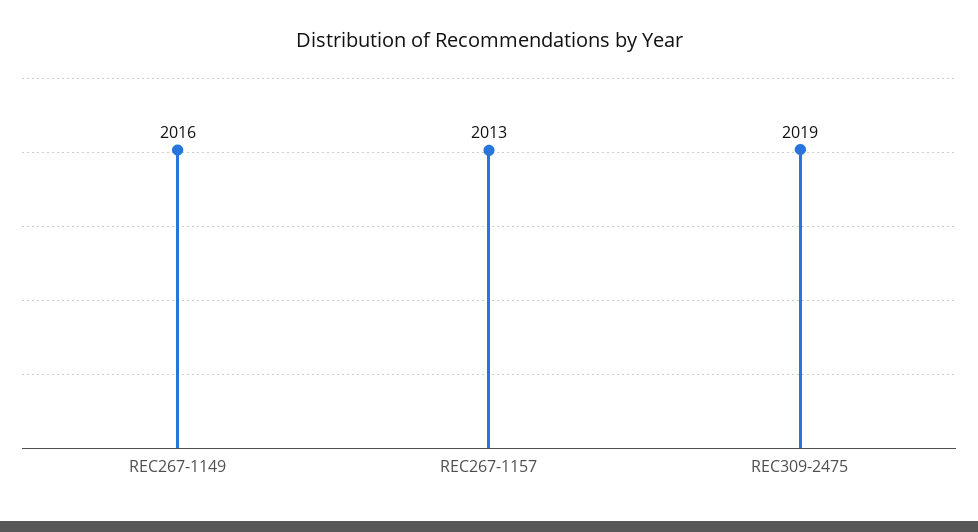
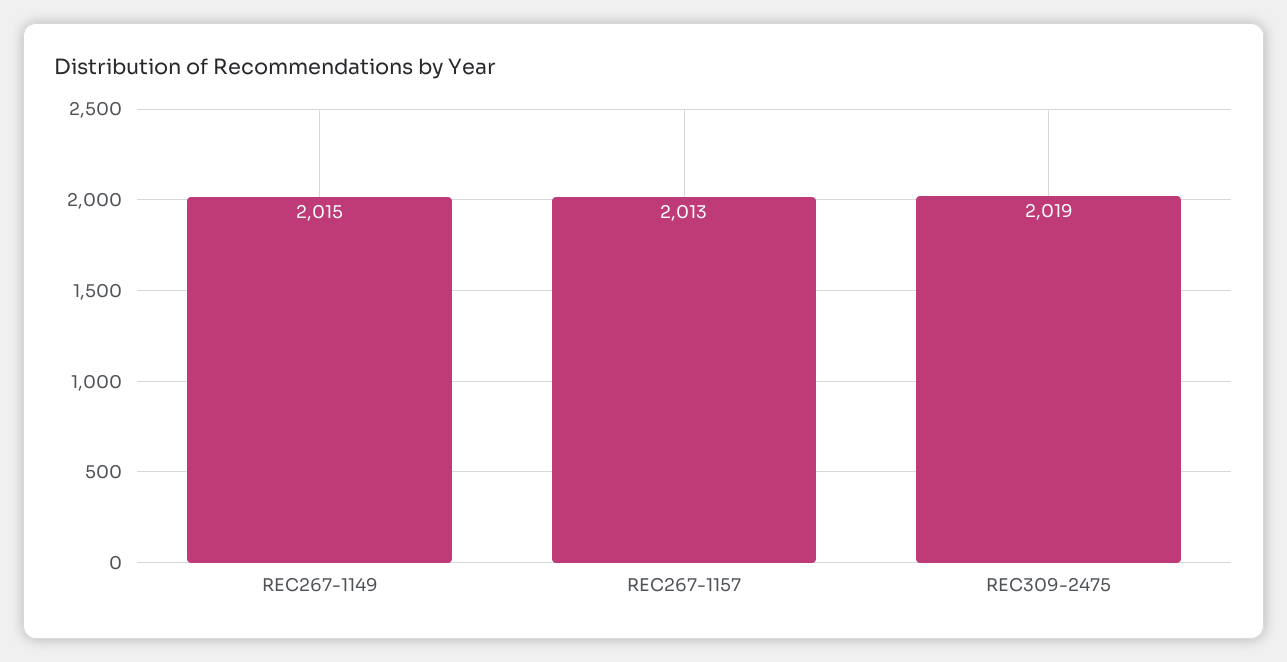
REC267-1149: 2016 -> 2015

